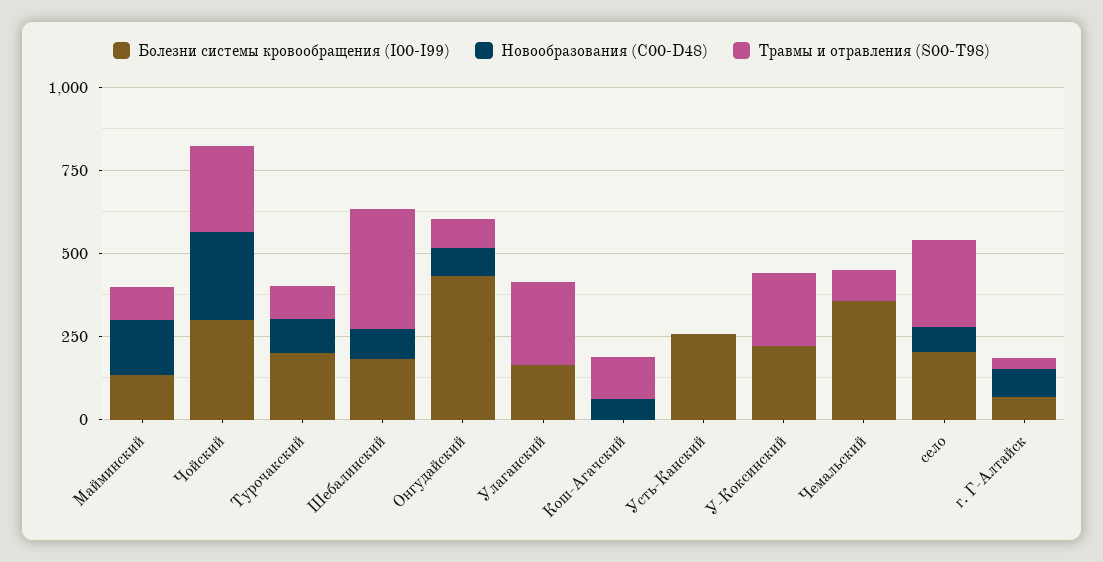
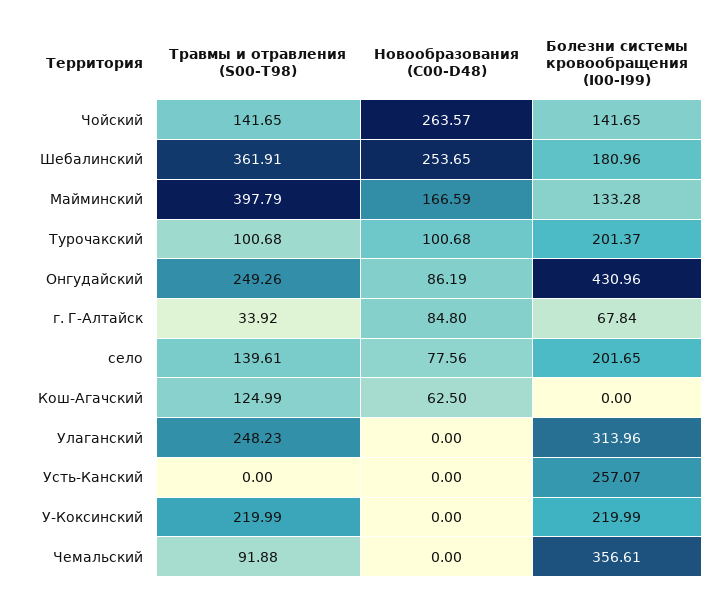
Травмы и отравления (S00-T98), Майминский: 100 -> 397.79
Болезни системы кровообращения (I00-I99), Чойский: 300 -> 141.65
Травмы и отравления (S00-T98), Чойский: 250 -> 141.65
Новообразования (C00-D48), Шебалинский: 100 -> 253.65
Травмы и отравления (S00-T98), Онгудайский: 100 -> 249.26
Болезни системы кровообращения (I00-I99), Улаганский: 150 -> 313.96
Травмы и отравления (S00-T98), село: 250 -> 139.61

